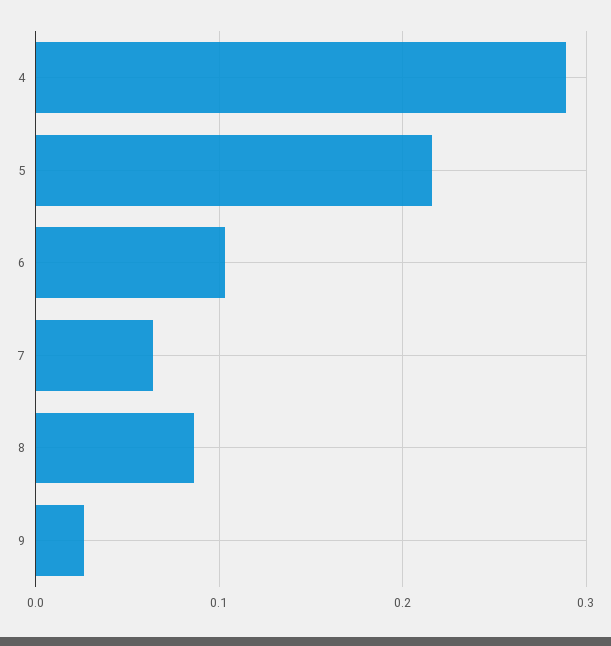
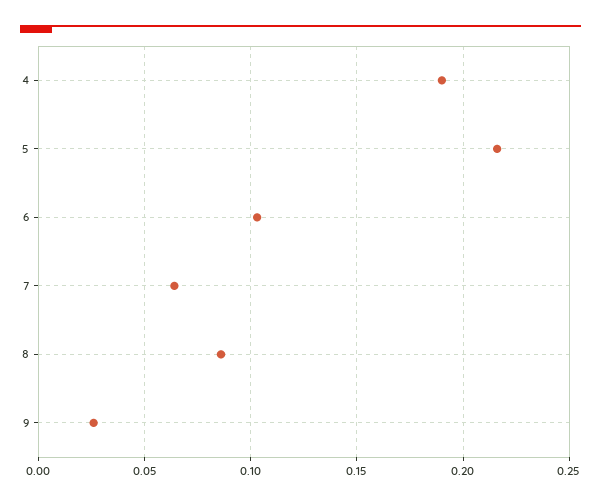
4: 0.29 -> 0.19

